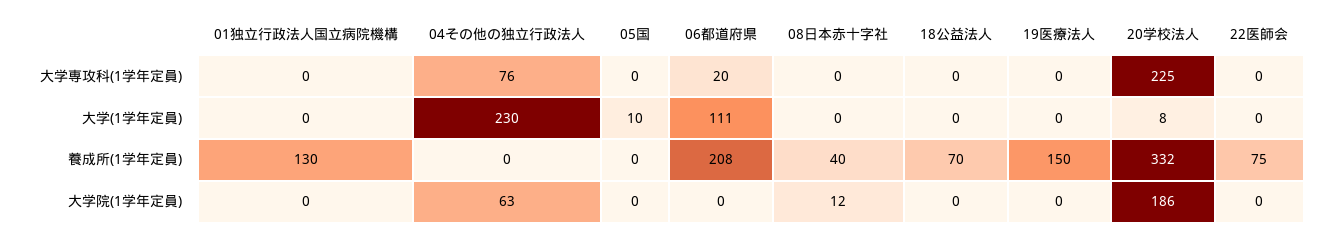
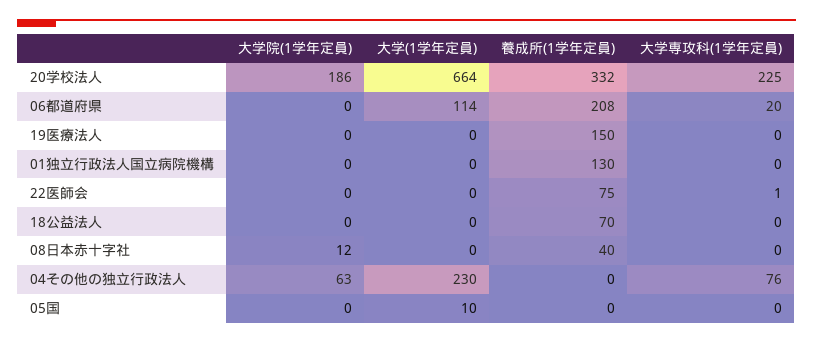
22医師会, 大学専攻科(1学年定員): 0 -> 1
06都道府県, 大学(1学年定員): 111 -> 114
20学校法人, 大学(1学年定員): 8 -> 664

